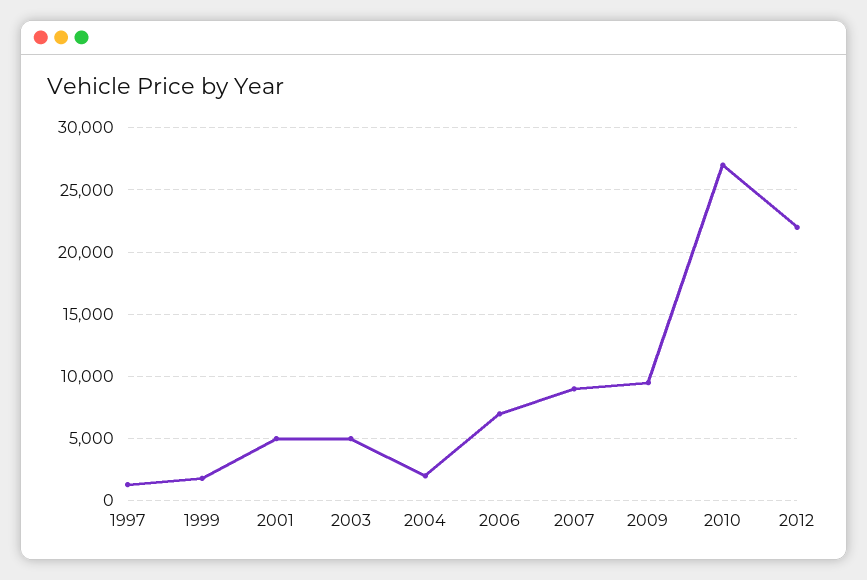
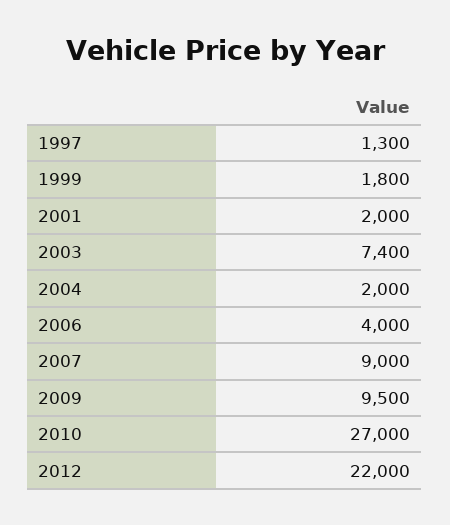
2001: 5000 -> 2000
2003: 5000 -> 7400
2006: 7000 -> 4000

